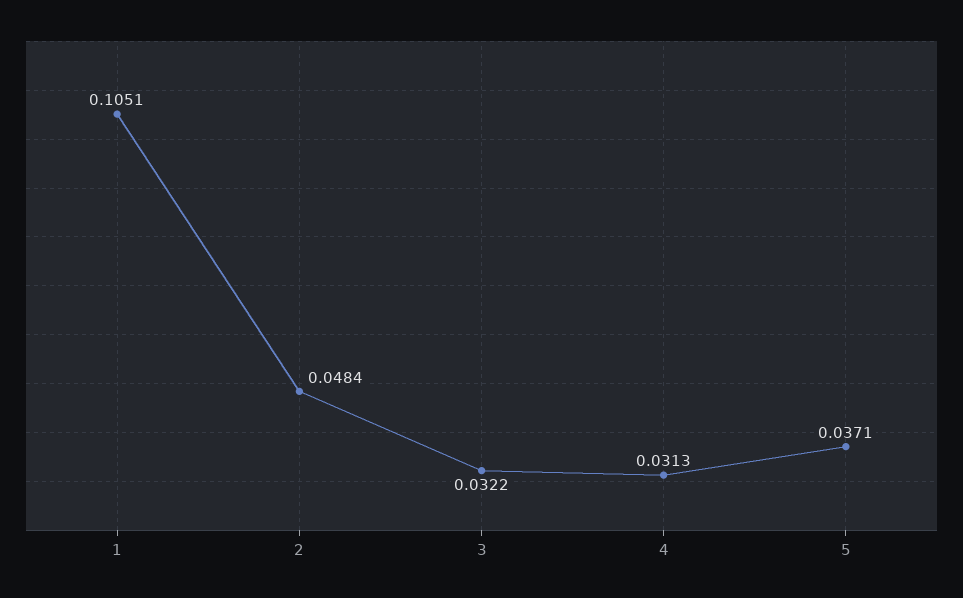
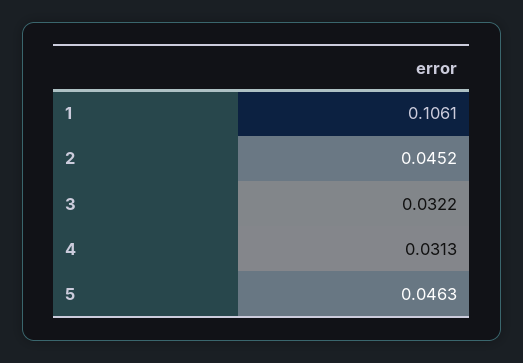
1: 0.1051 -> 0.1061
2: 0.0484 -> 0.0452
5: 0.0371 -> 0.0463

